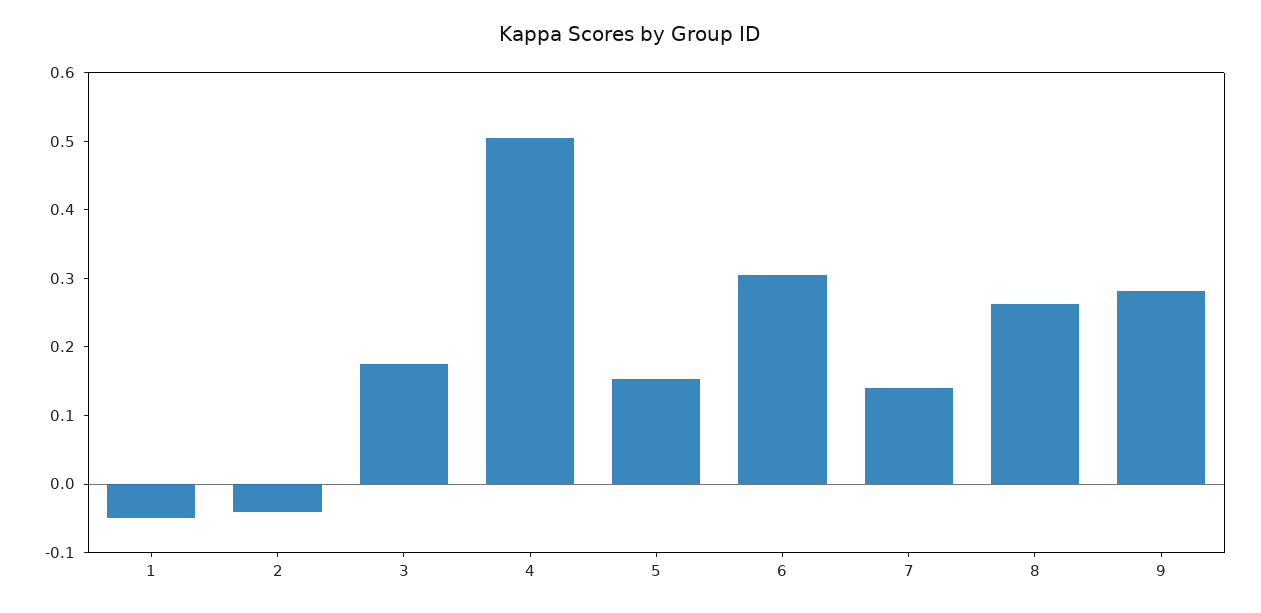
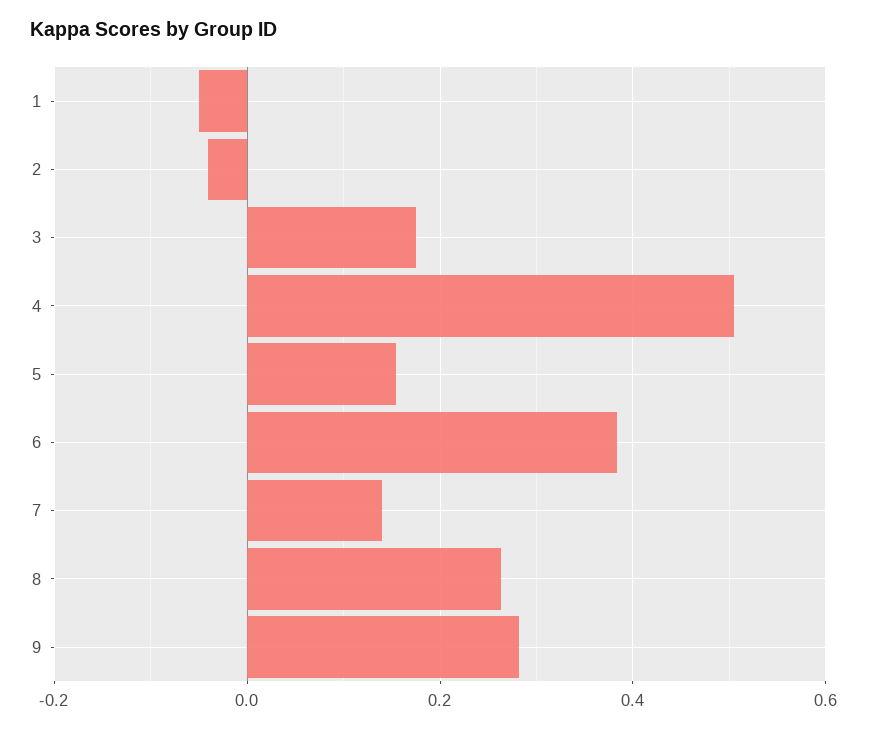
6: 0.3 -> 0.38

